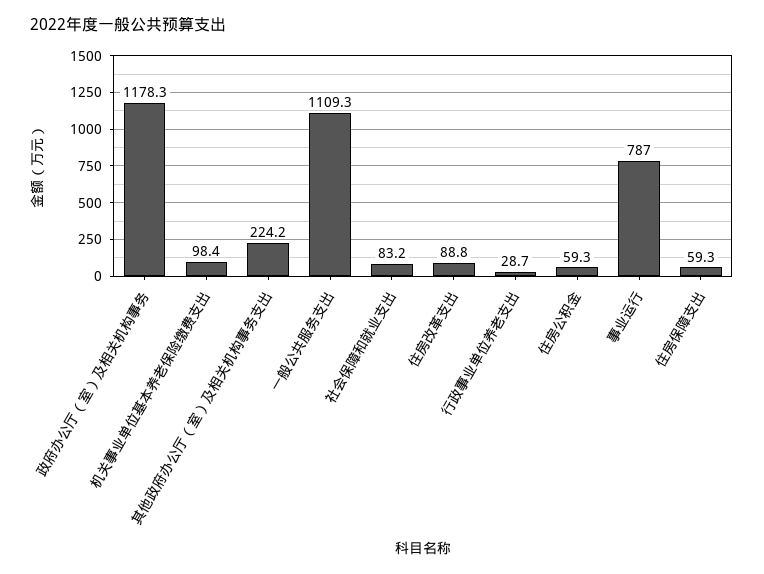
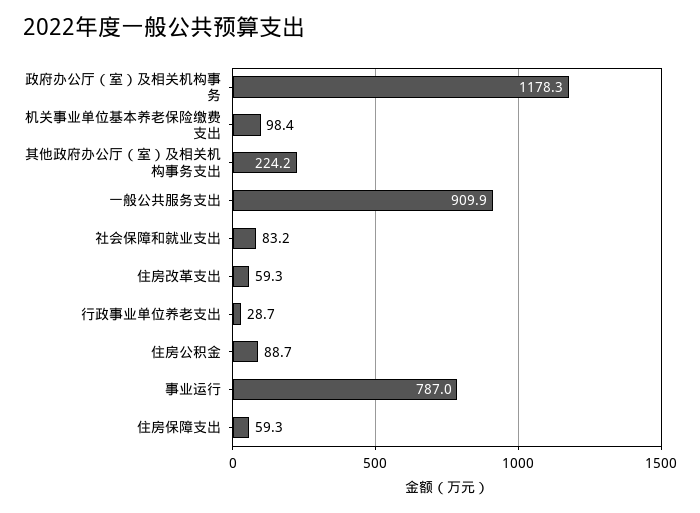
一般公共服务支出: 1109.3 -> 909.9
住房改革支出: 88.8 -> 59.3
住房公积金: 59.3 -> 88.7

